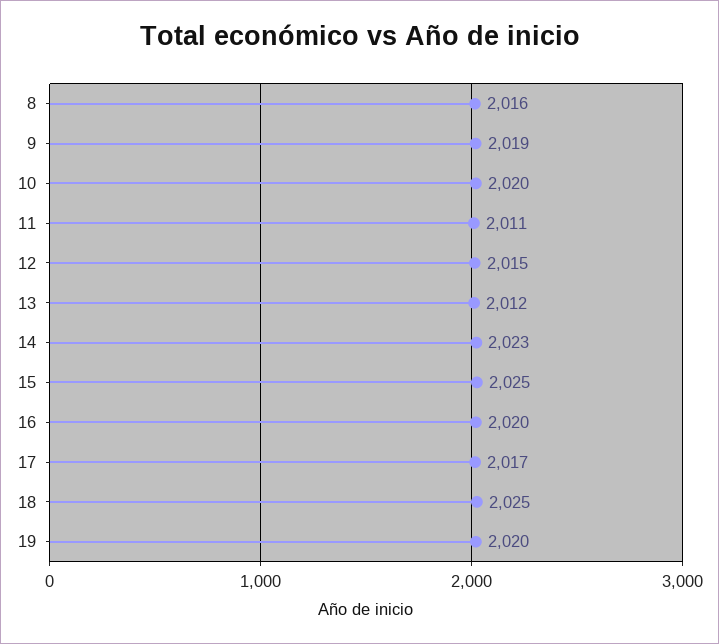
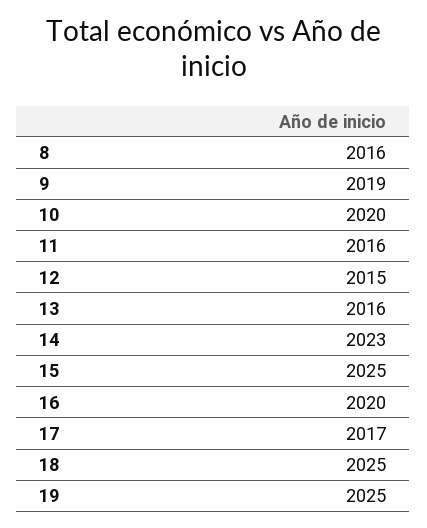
11: 2011 -> 2016
13: 2012 -> 2016
19: 2020 -> 2025

